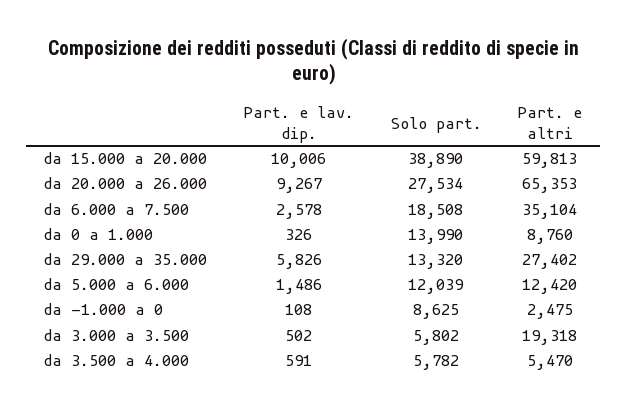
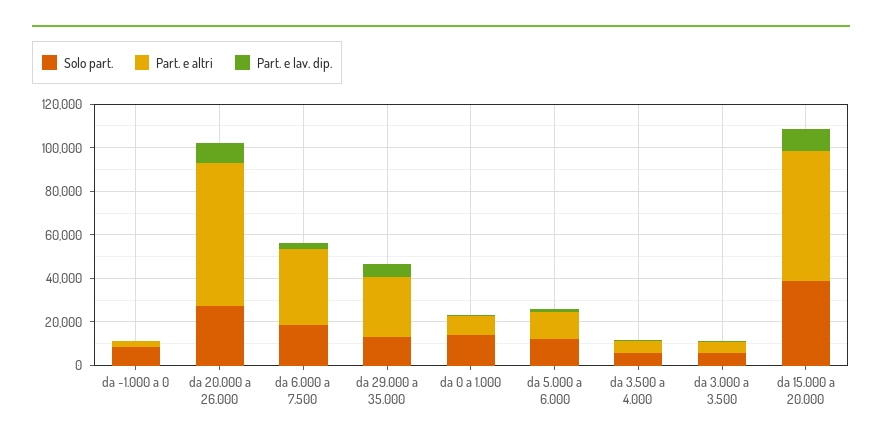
Part. e altri, da 3.000 a 3.500: 19318 -> 5000

